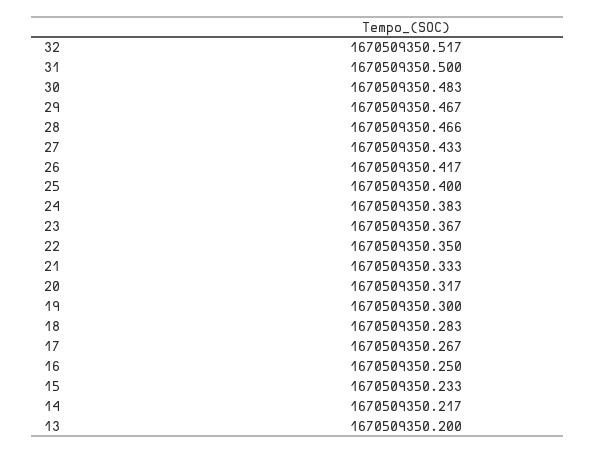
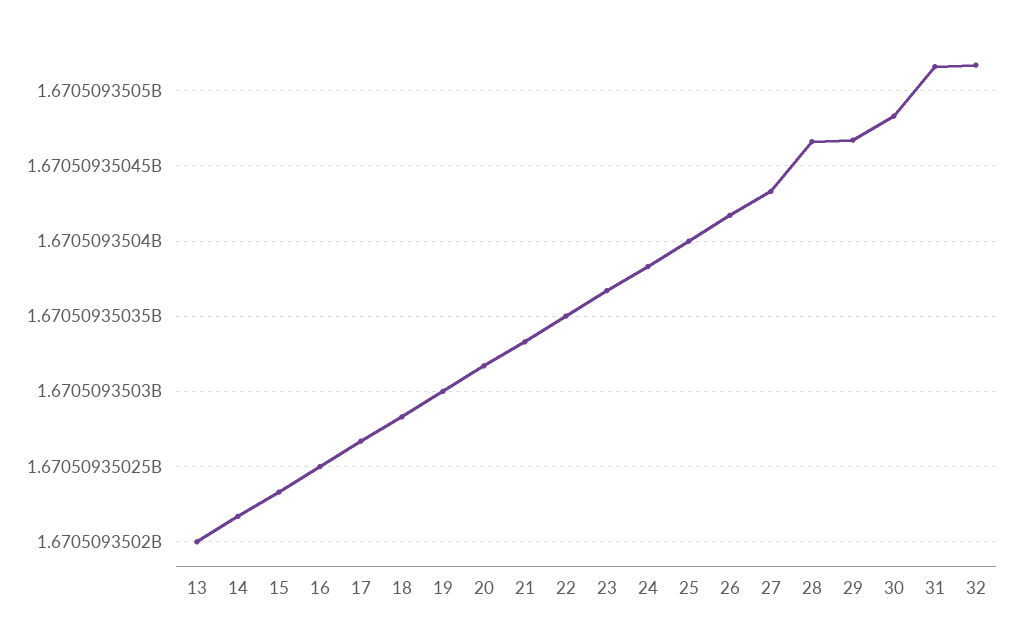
31: 1670509350.5 -> 1670509350.515

